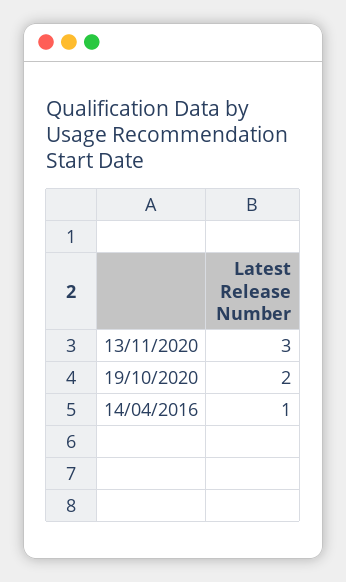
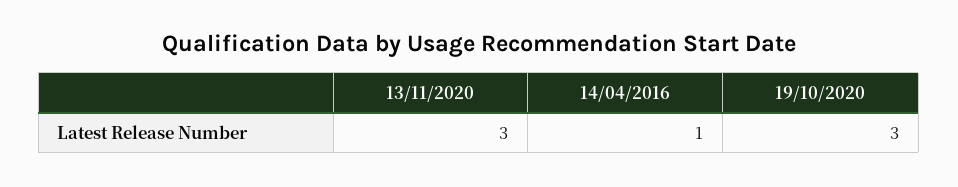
19/10/2020: 2 -> 3

